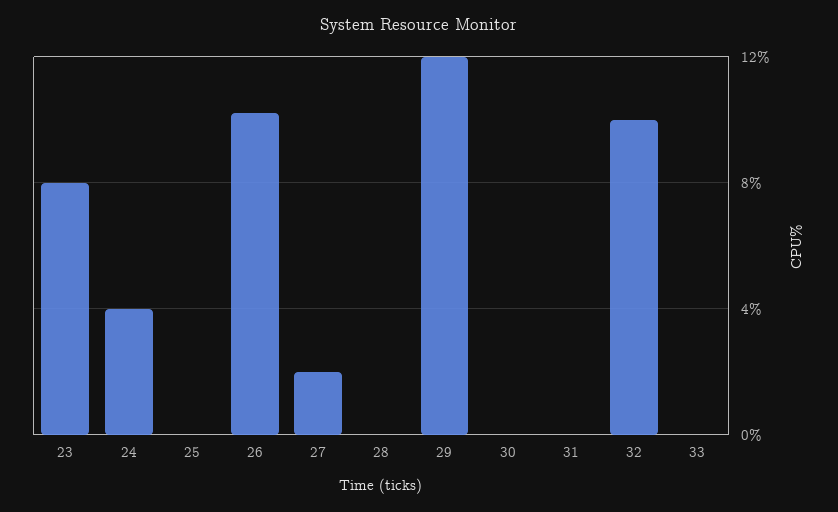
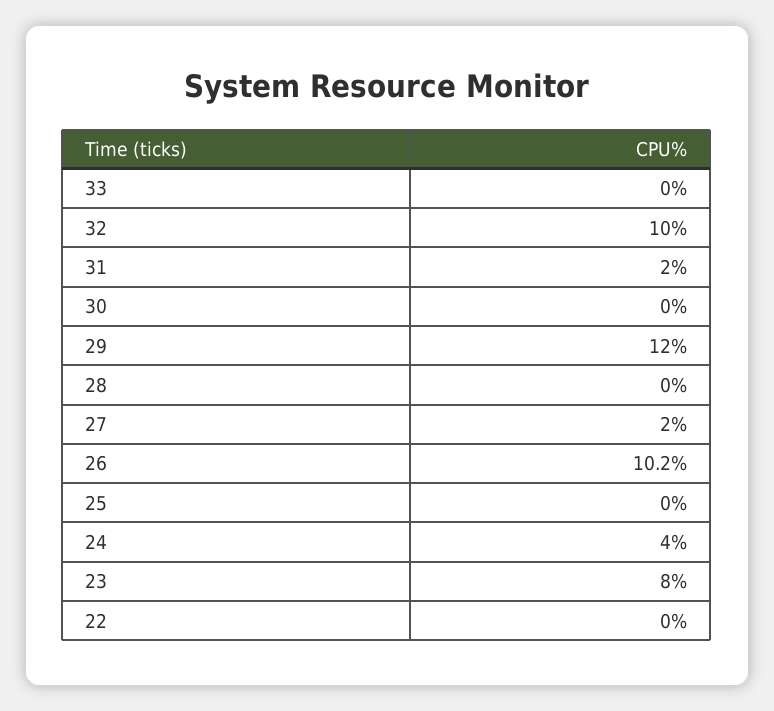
31: 0 -> 2
22: none -> 0

